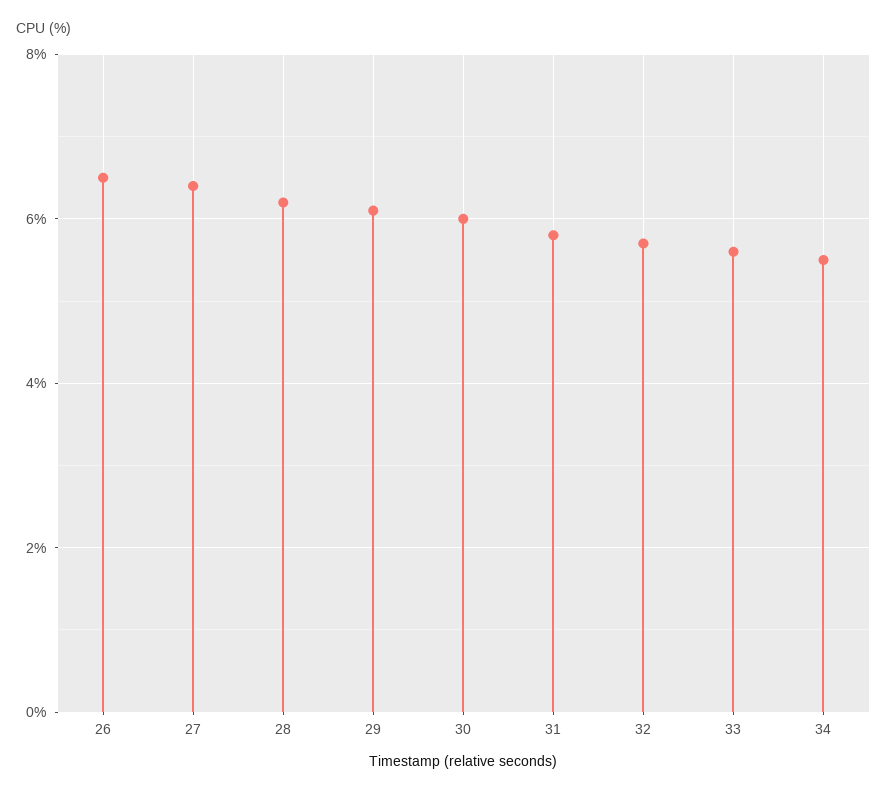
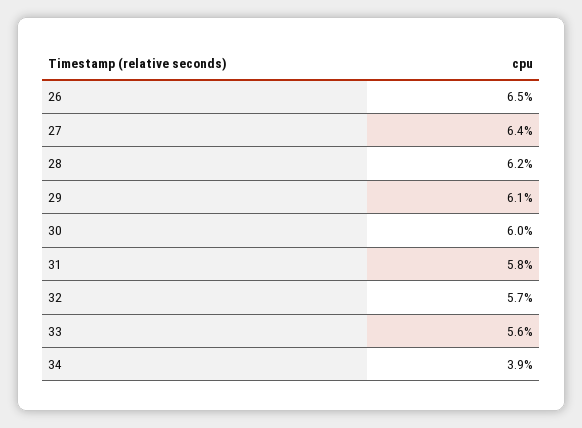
34: 5.5 -> 3.9

